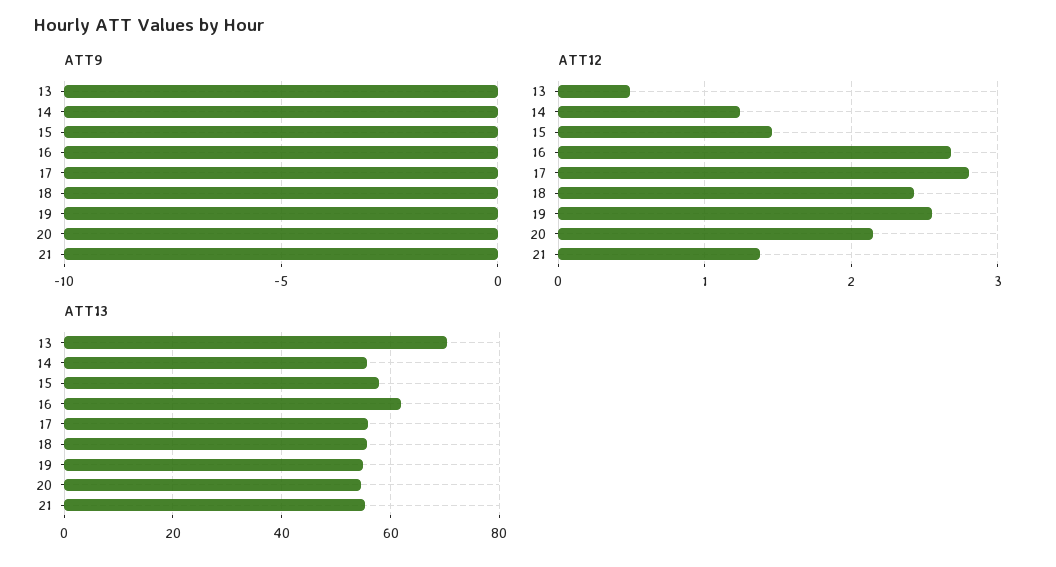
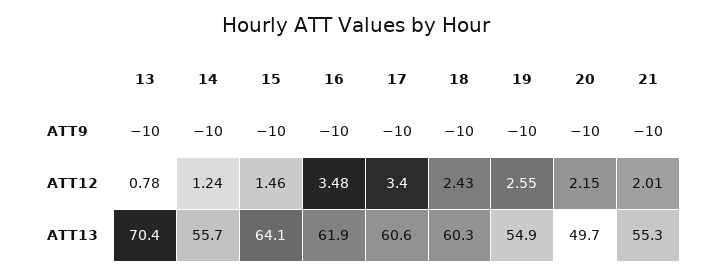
ATT12, 13: 0.5 -> 0.78
ATT12, 16: 2.7 -> 3.48
ATT12, 17: 2.8 -> 3.4
ATT12, 21: 1.4 -> 2.01
ATT13, 15: 58 -> 64.1
ATT13, 17: 56 -> 60.6
ATT13, 18: 56 -> 60.3
ATT13, 20: 54 -> 49.7

